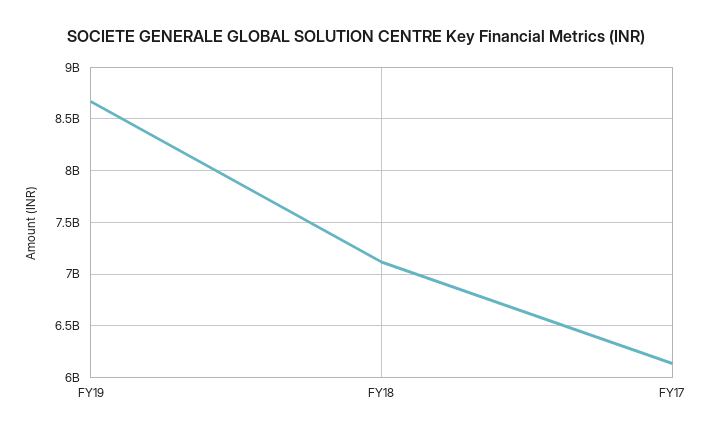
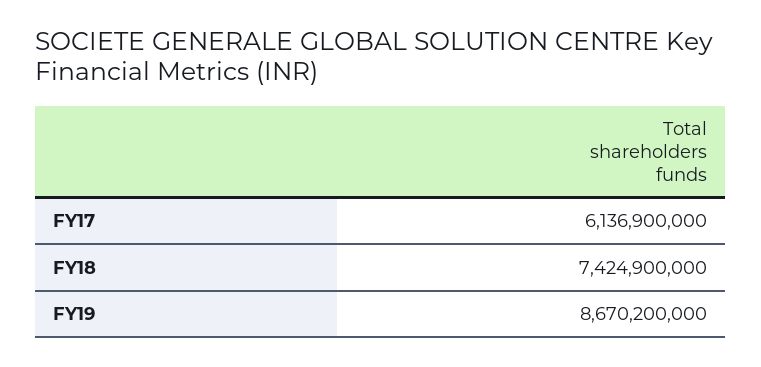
FY18: 7100000000 -> 7424900000

